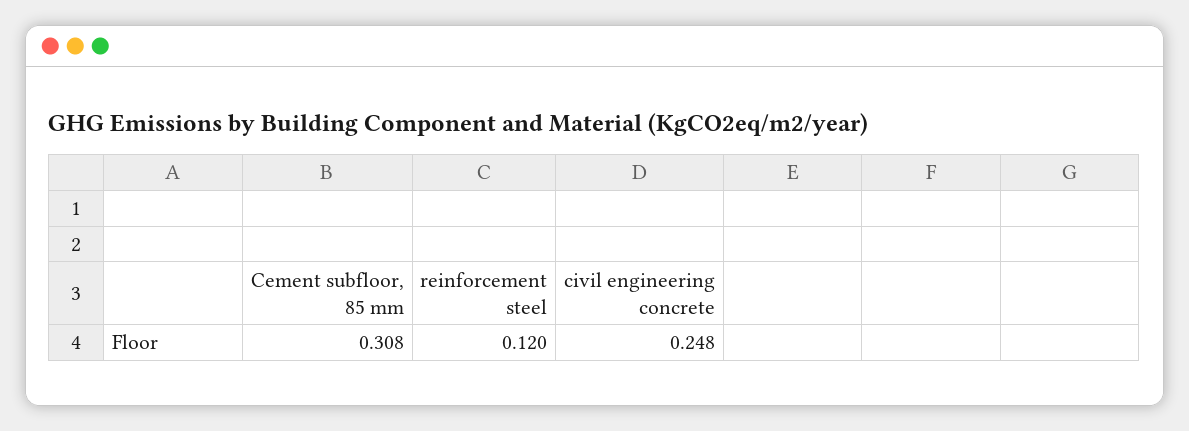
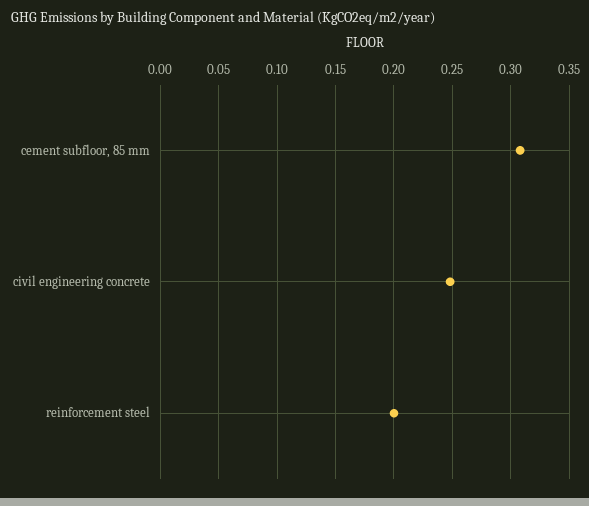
reinforcement steel: 0.12 -> 0.2

